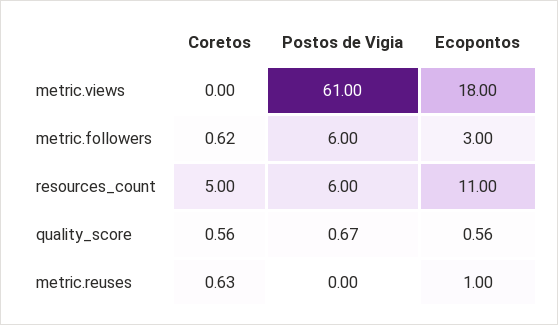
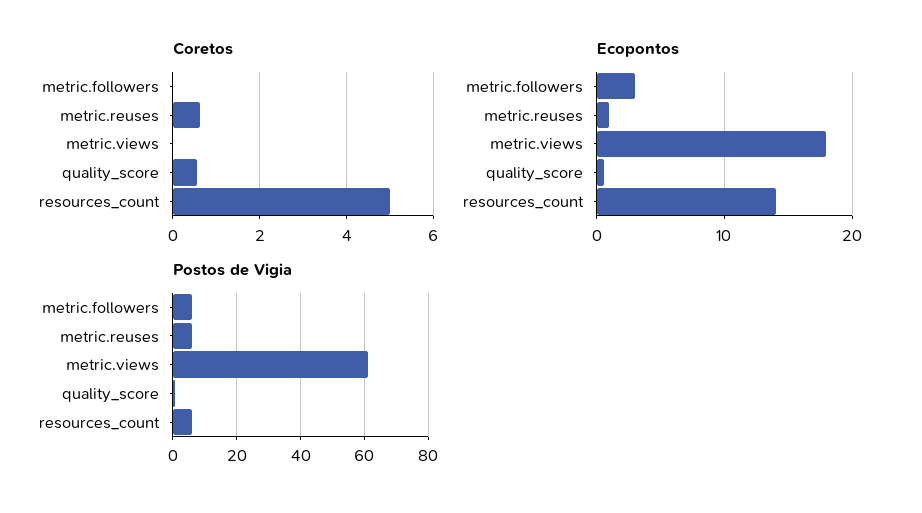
Coretos, metric.followers: 0.62 -> 0
Ecopontos, resources_count: 11 -> 14
Postos de Vigia, metric.reuses: 0 -> 6

